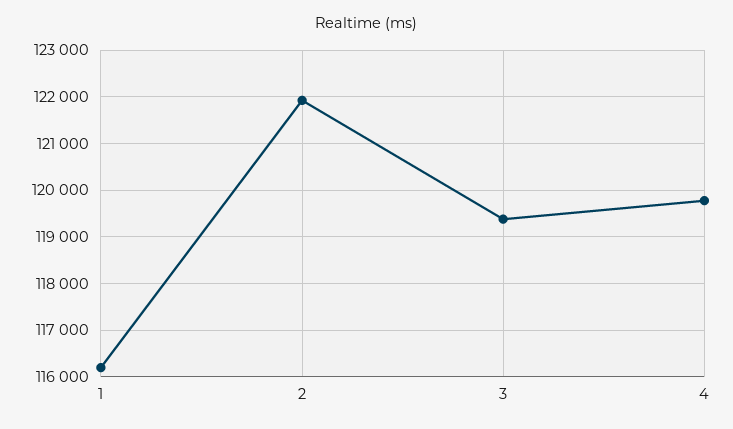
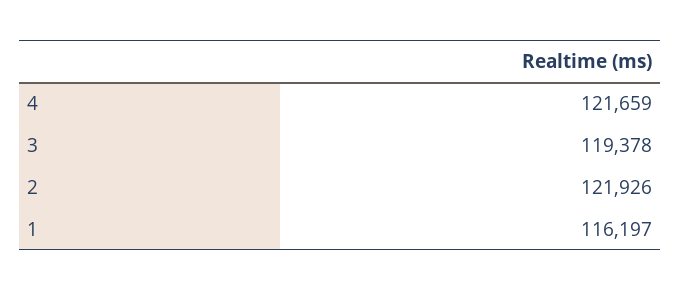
4: 119800 -> 121659

